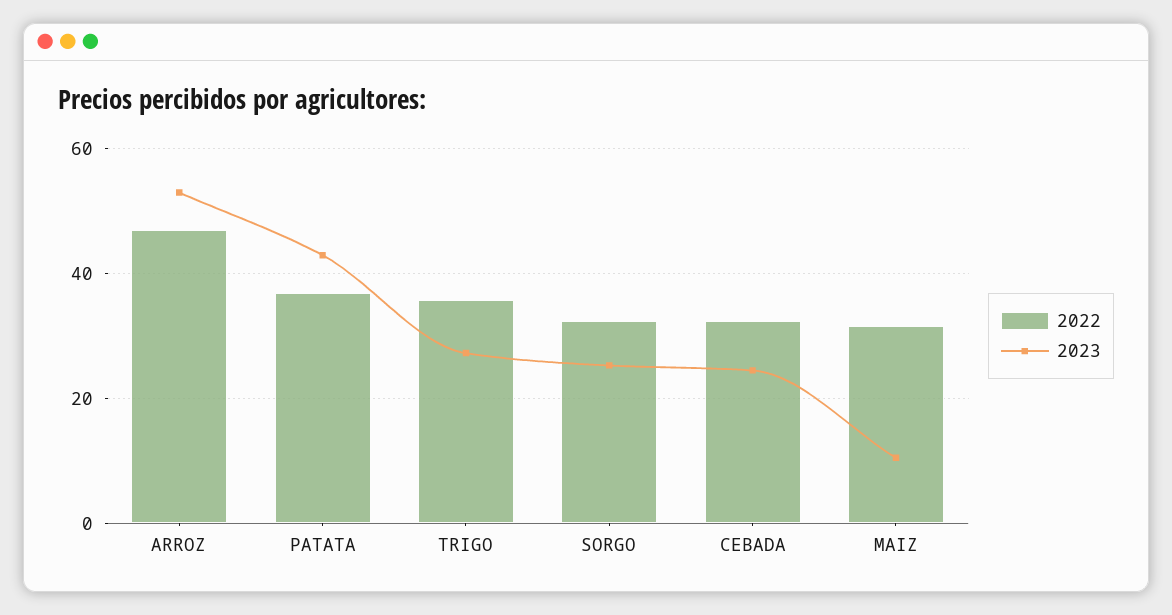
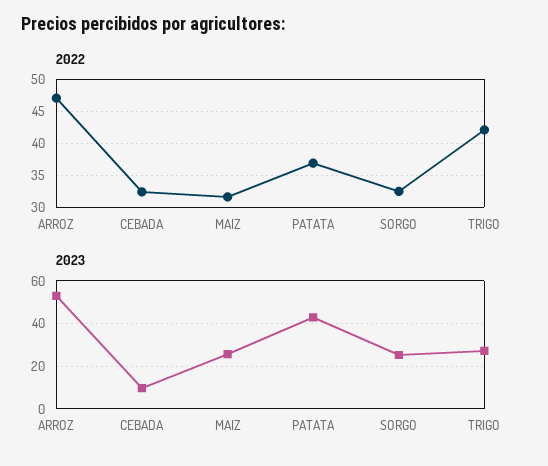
2022, TRIGO: 36 -> 42
2023, CEBADA: 24 -> 10
2023, MAIZ: 10 -> 25

